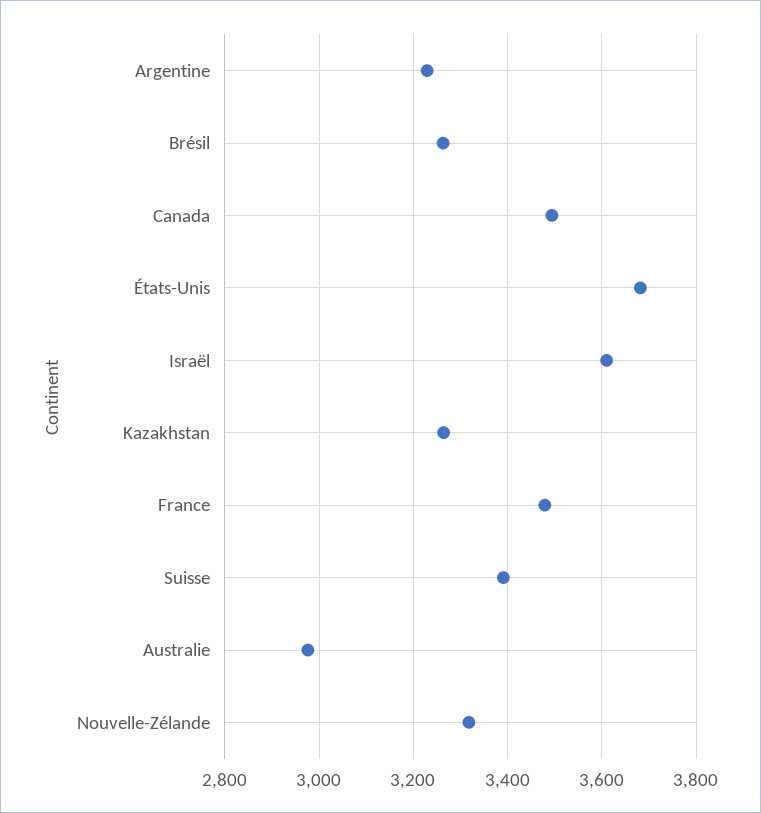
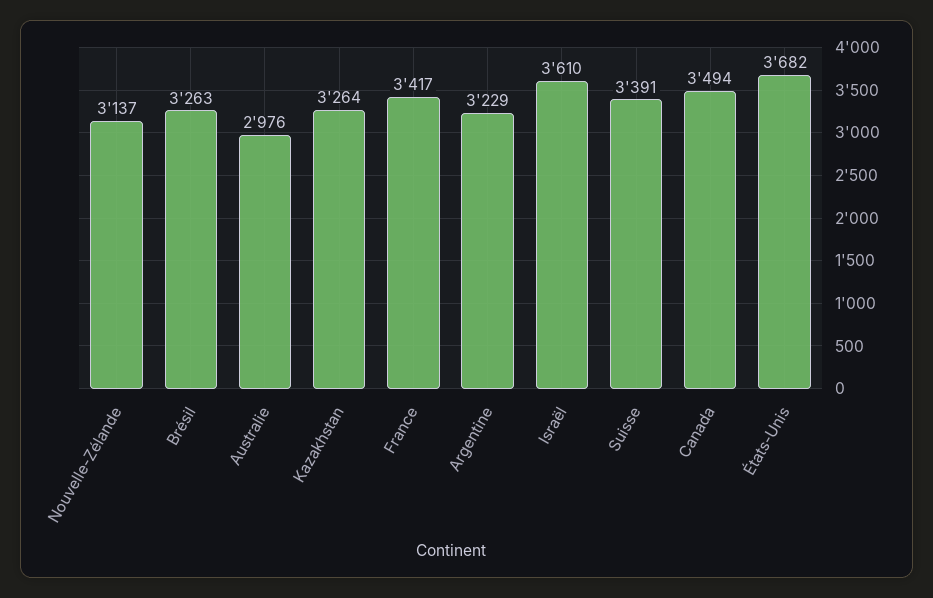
France: 3480 -> 3417
Nouvelle-Zélande: 3320 -> 3137

